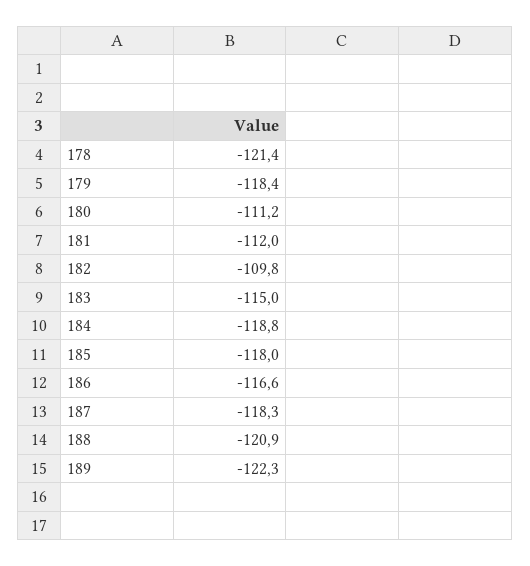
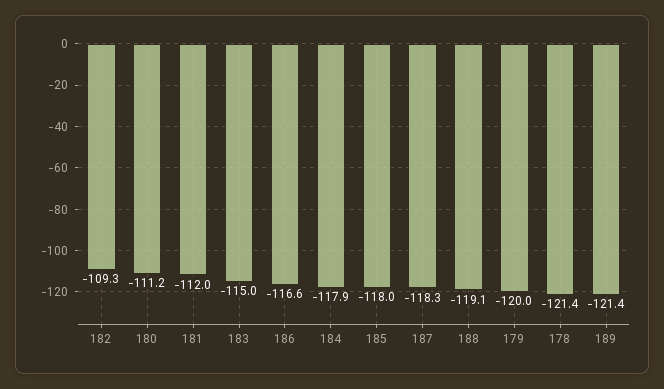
179: -118.4 -> -120
182: -109.8 -> -109.3
184: -118.8 -> -117.9
188: -120.9 -> -119.1
189: -122.3 -> -121.4

